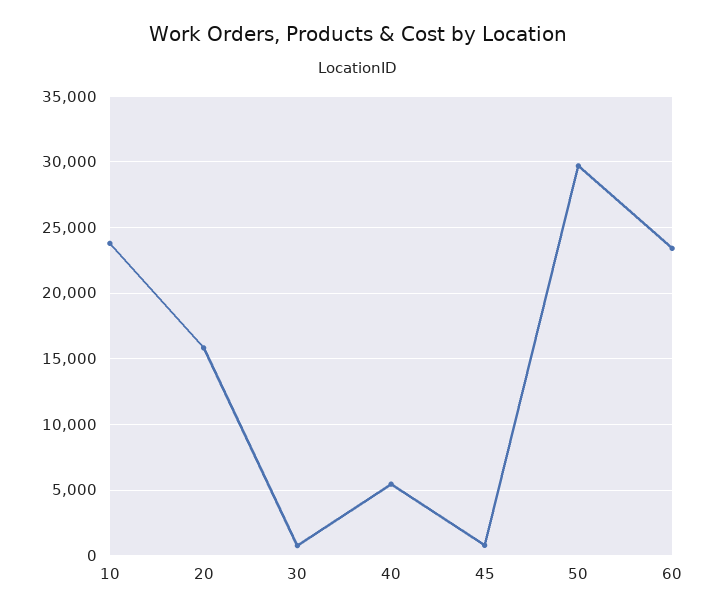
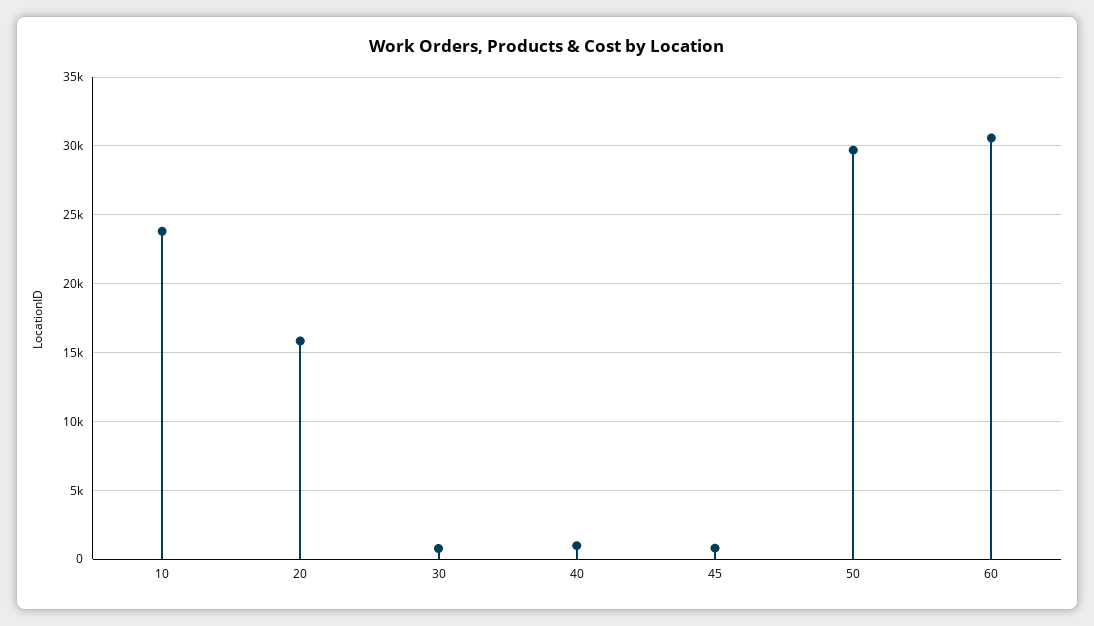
40: 5500 -> 1000
60: 23500 -> 30500

